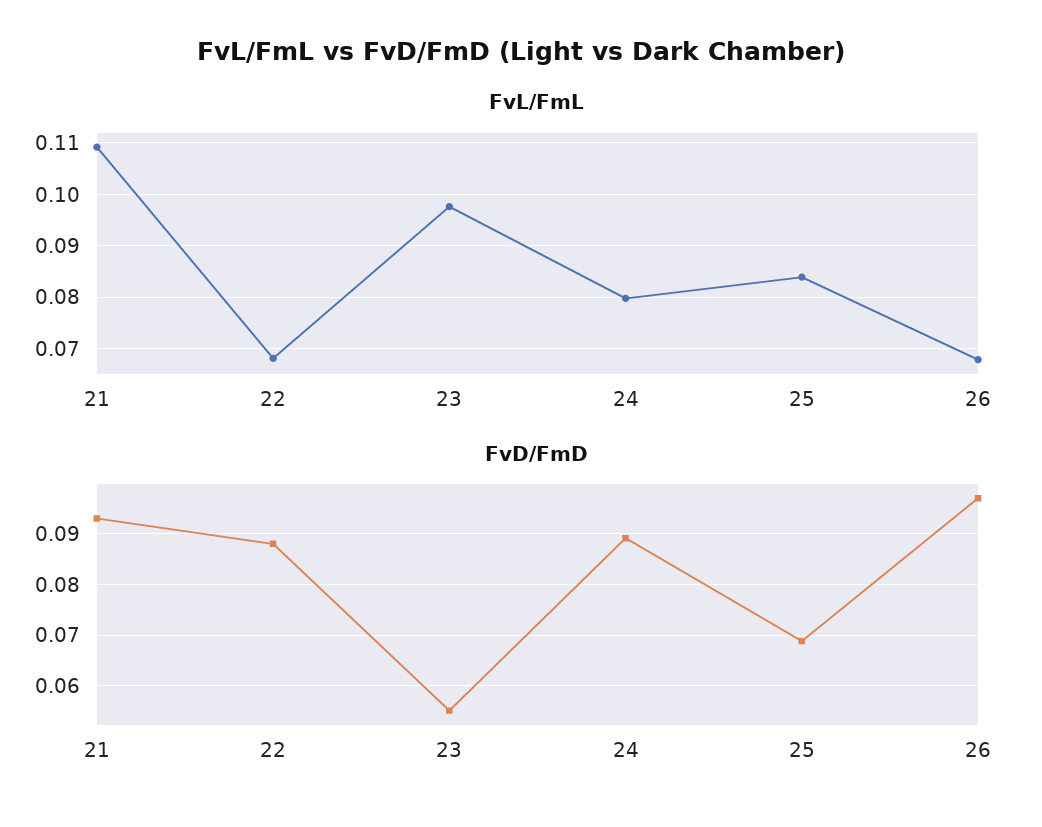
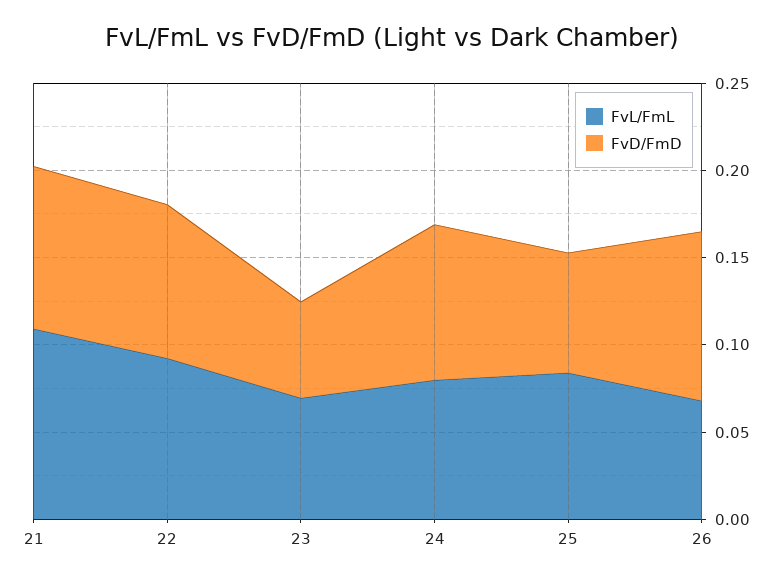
FvL/FmL, 22: 0.068 -> 0.09
FvL/FmL, 23: 0.098 -> 0.07

